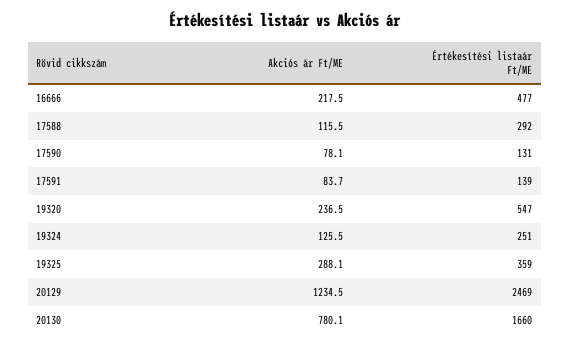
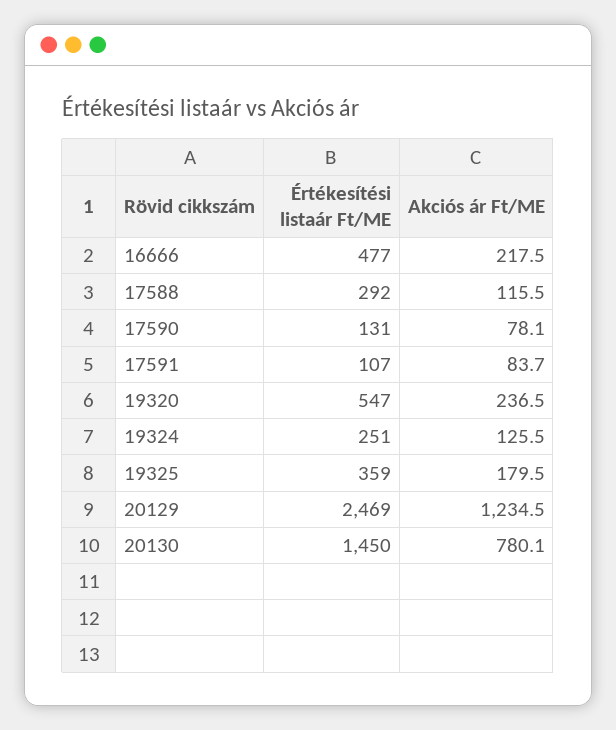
Értékesítési listaár Ft/ME, 17591: 139 -> 107
Akciós ár Ft/ME, 19325: 288.1 -> 179.5
Értékesítési listaár Ft/ME, 20130: 1660 -> 1450

